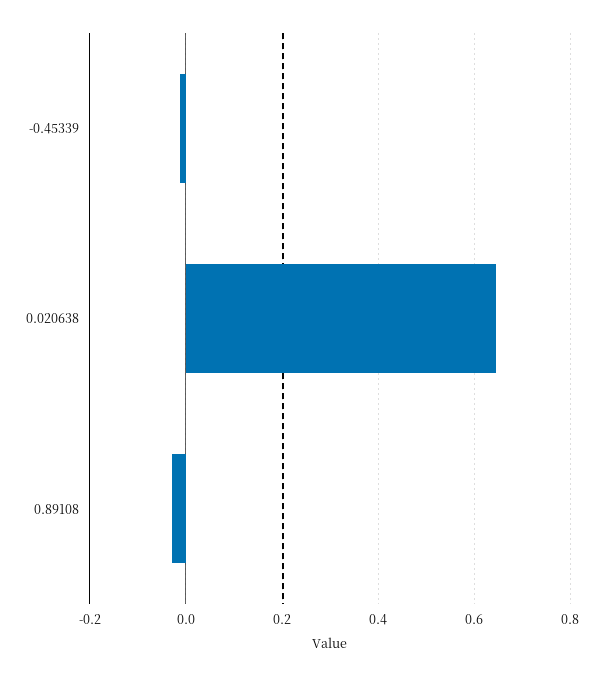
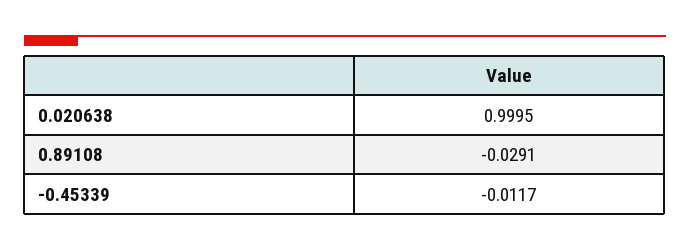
0.020638: 0.64 -> 0.9995

